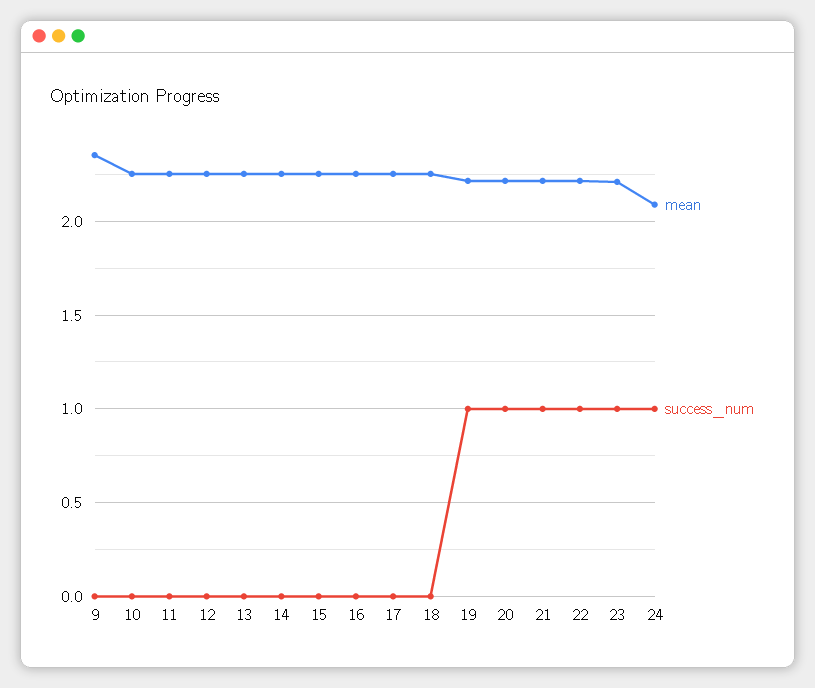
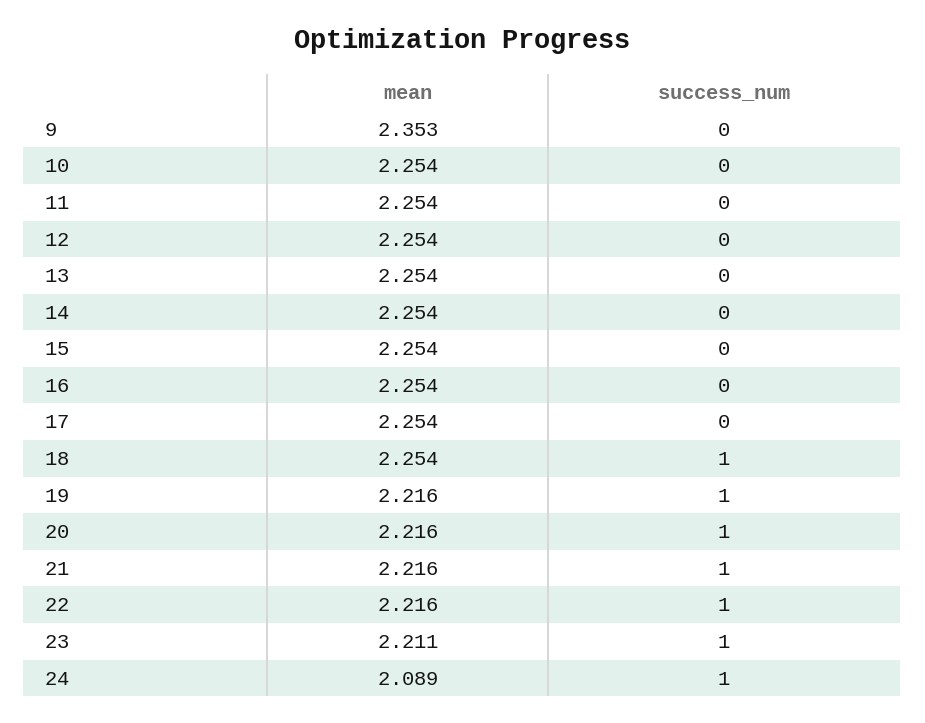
success_num, 18: 0 -> 1

